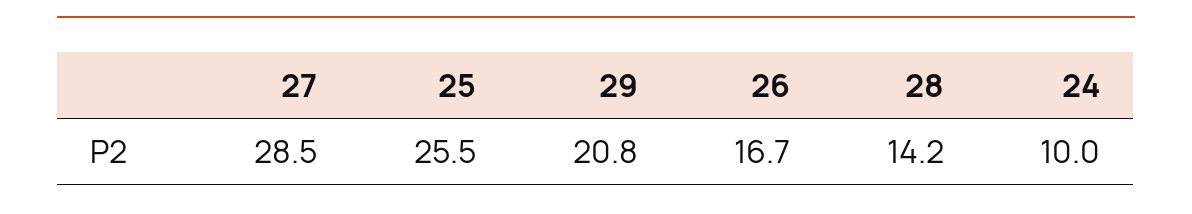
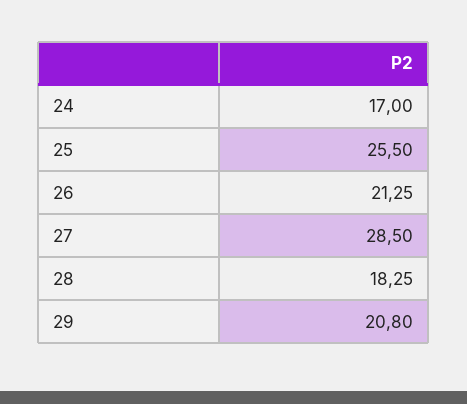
26: 16.7 -> 21.25
28: 14.2 -> 18.25
24: 10 -> 17

